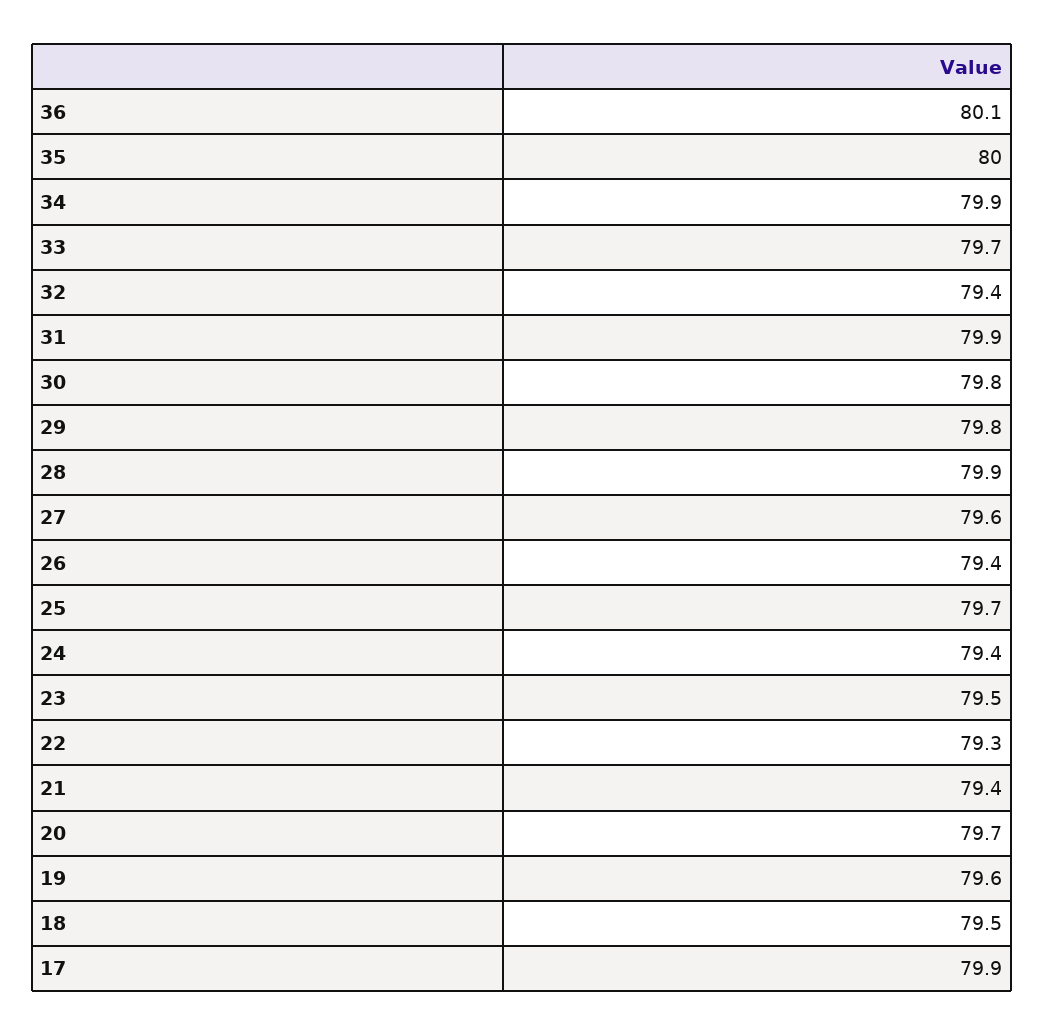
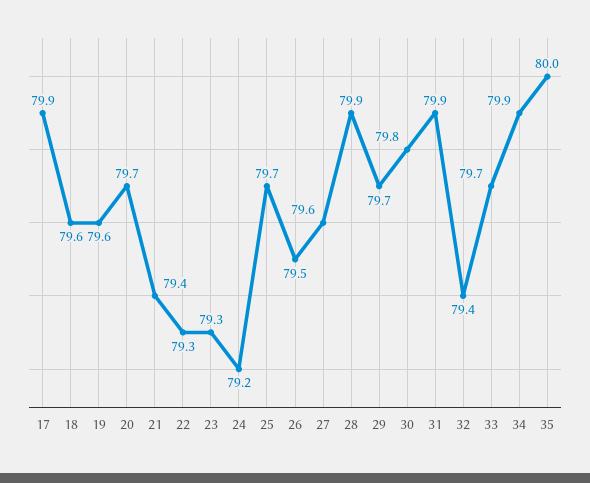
36: 80.1 -> none
29: 79.8 -> 79.7
26: 79.4 -> 79.5
24: 79.4 -> 79.2
23: 79.5 -> 79.3
18: 79.5 -> 79.6

